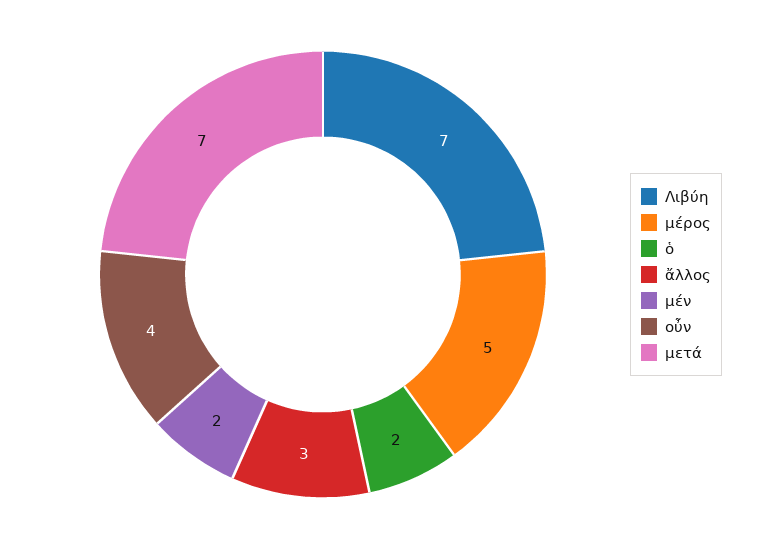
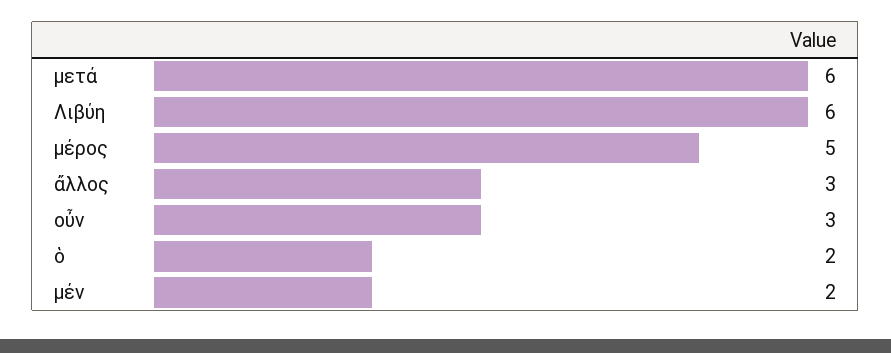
Λιβύη: 7 -> 6
οὖν: 4 -> 3
μετά: 7 -> 6

